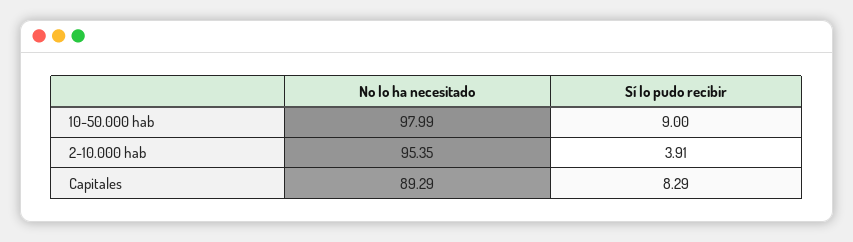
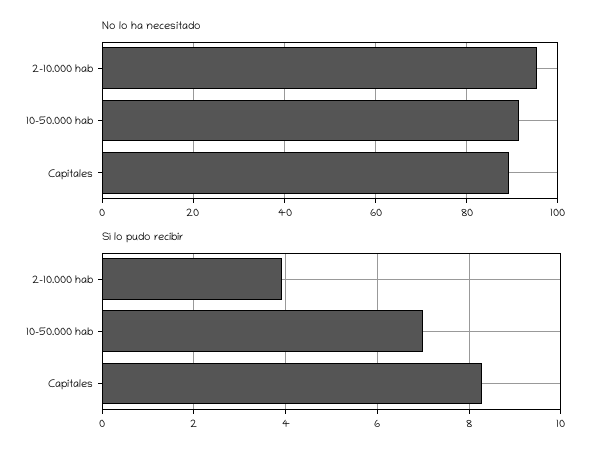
No lo ha necesitado, 10-50.000 hab: 97.99 -> 92
Sí lo pudo recibir, 10-50.000 hab: 9 -> 7

